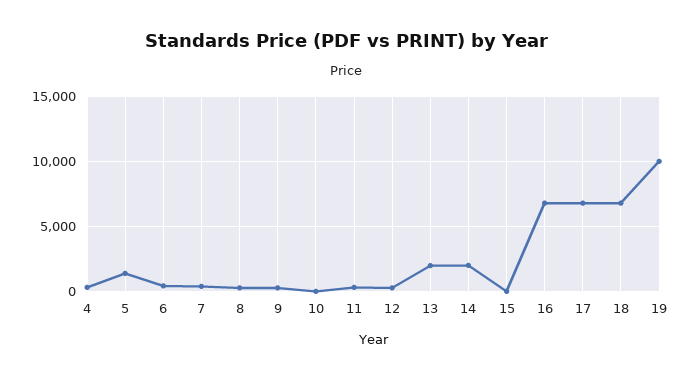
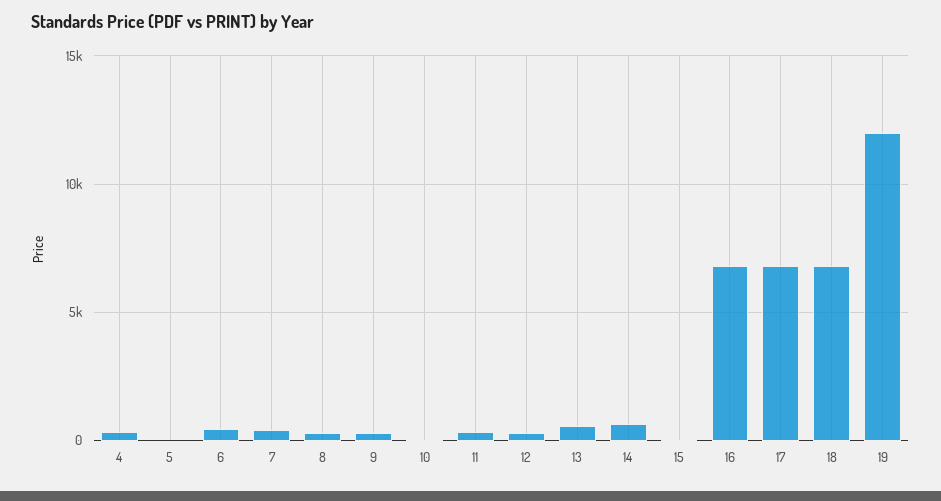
5: 1500 -> 0
13: 2000 -> 500
14: 2000 -> 500
19: 10000 -> 12000

